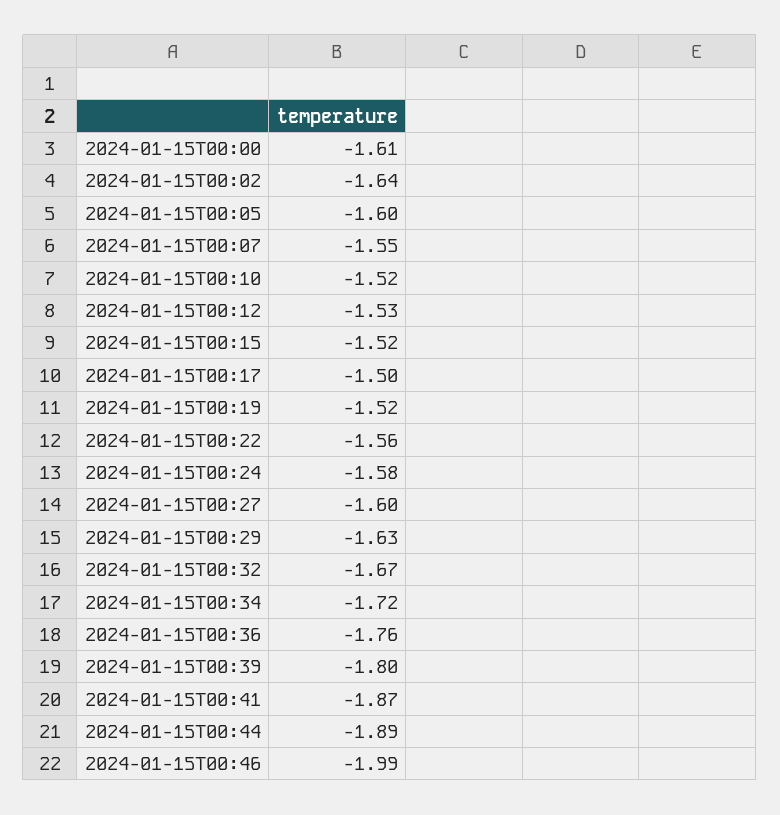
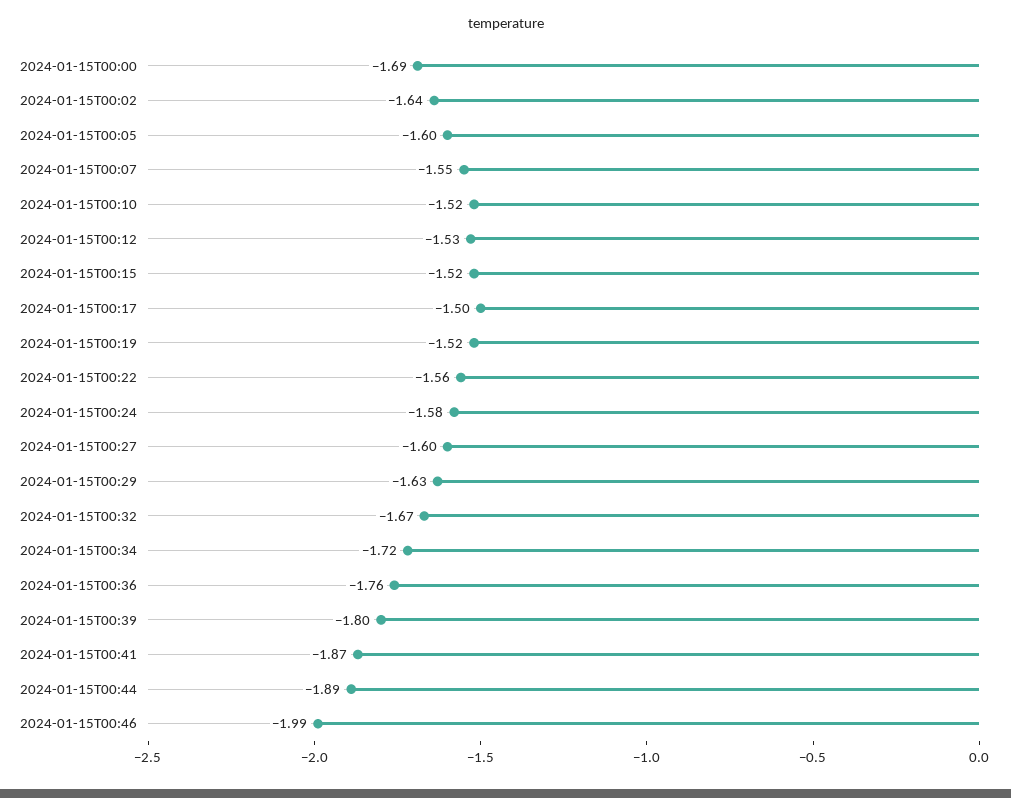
2024-01-15T00:00: -1.61 -> -1.69

